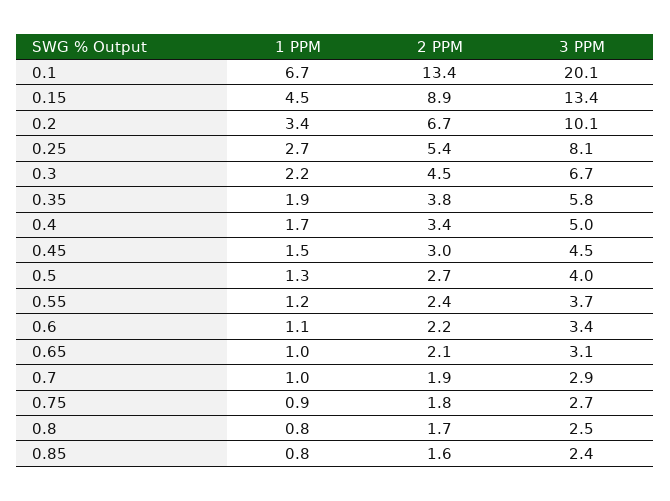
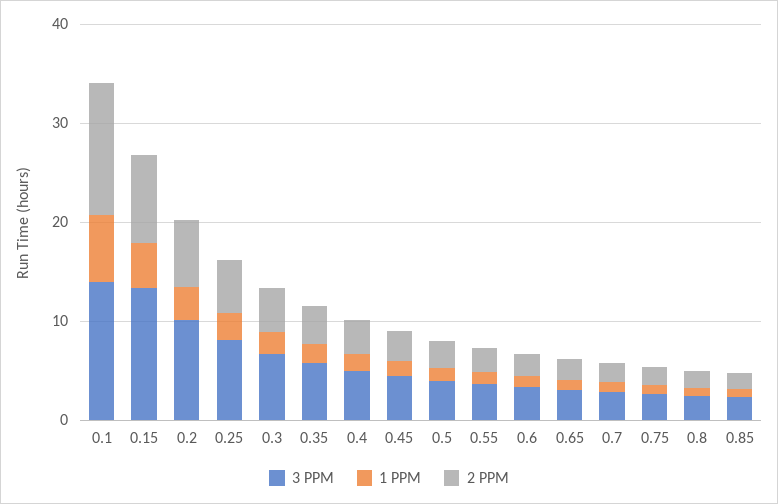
3 PPM, 0.1: 20.1 -> 14

